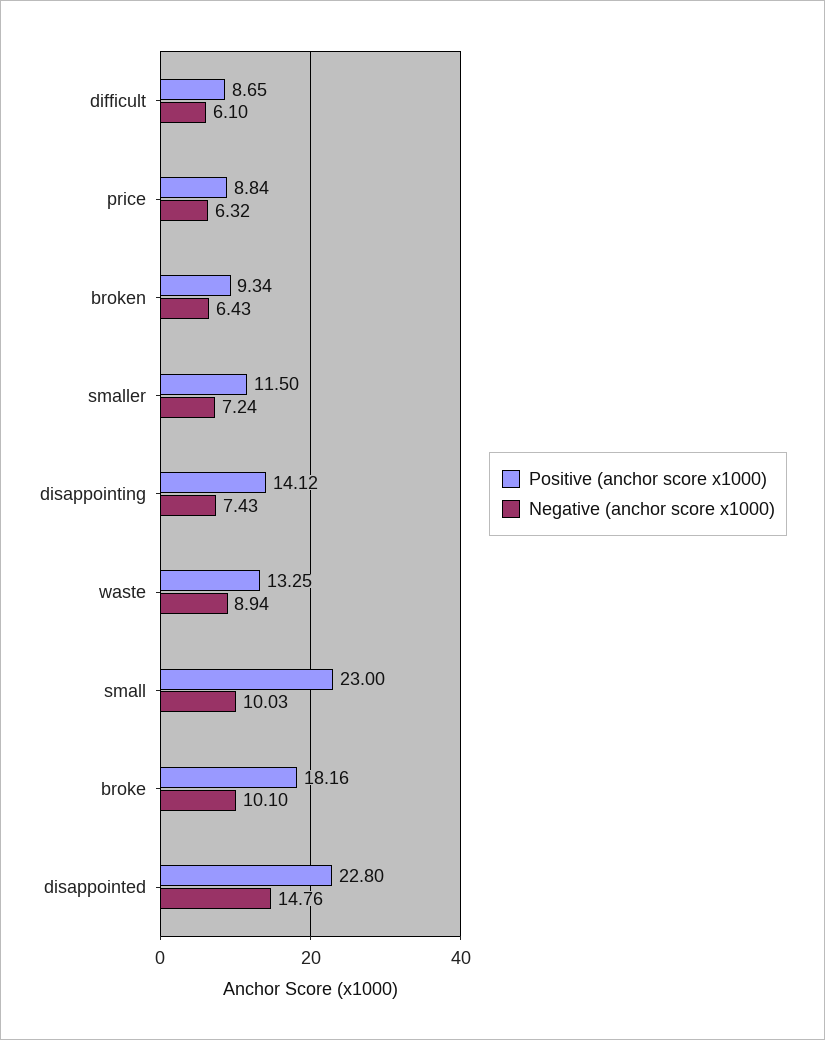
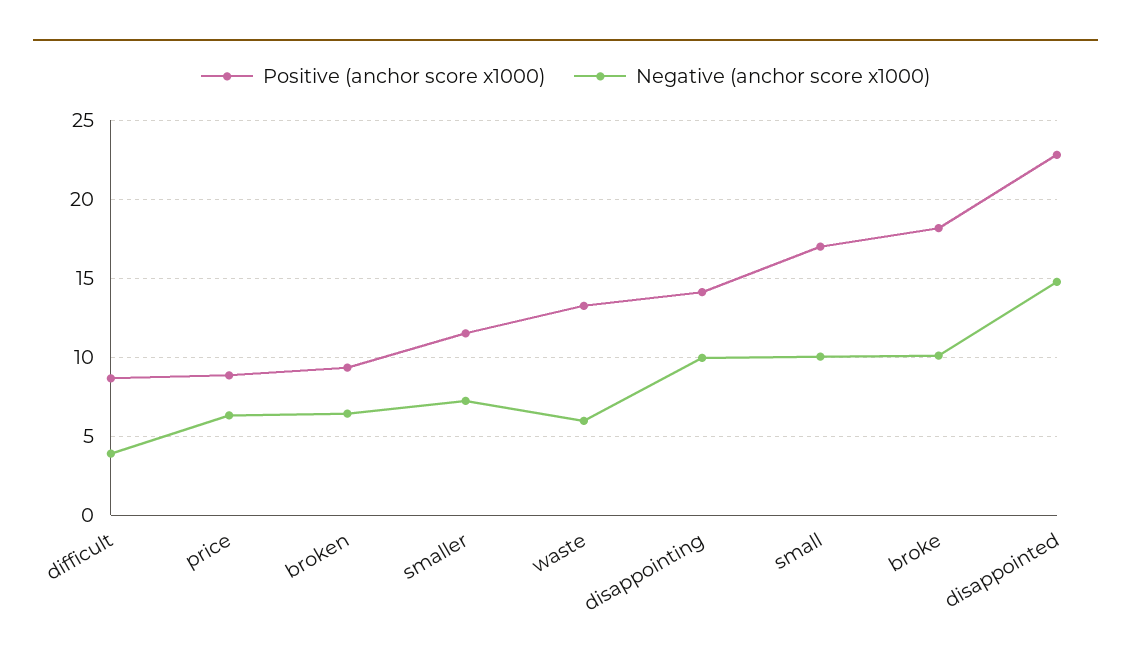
Negative (anchor score x1000), difficult: 6.1 -> 4
Negative (anchor score x1000), disappointing: 7.43 -> 10
Negative (anchor score x1000), waste: 8.94 -> 6
Positive (anchor score x1000), small: 23 -> 17

